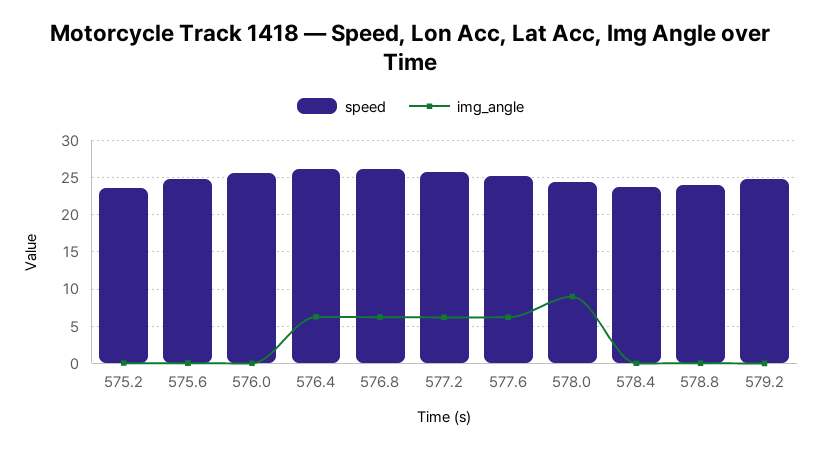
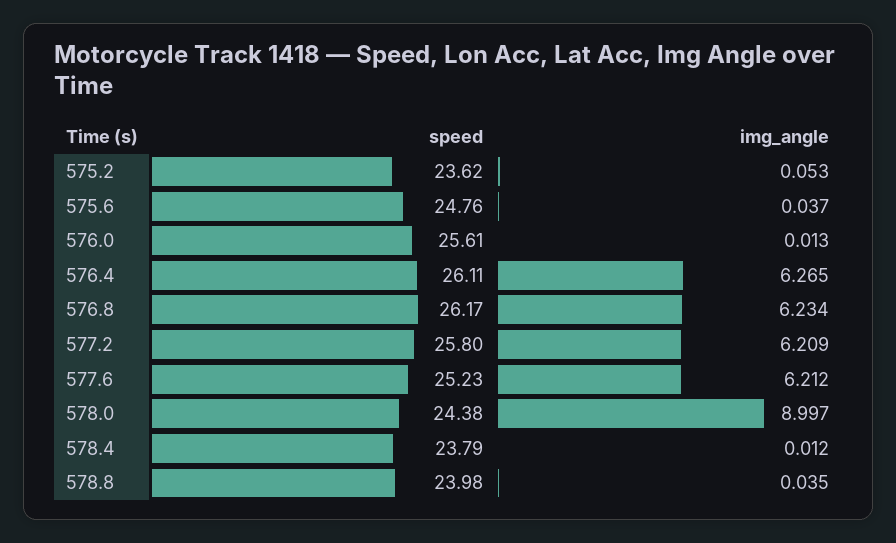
speed, 579.2: 25 -> none
img_angle, 579.2: 0 -> none

